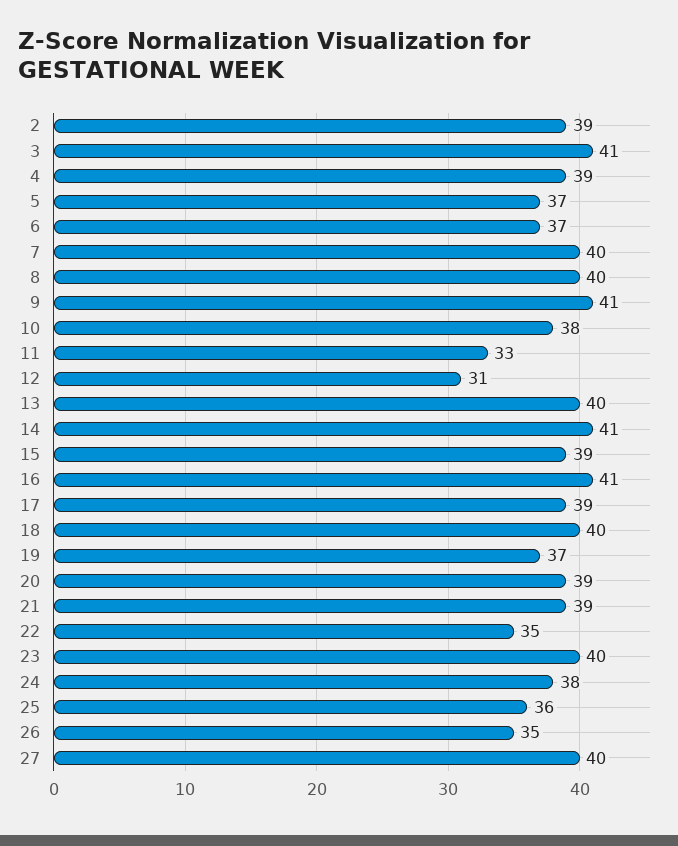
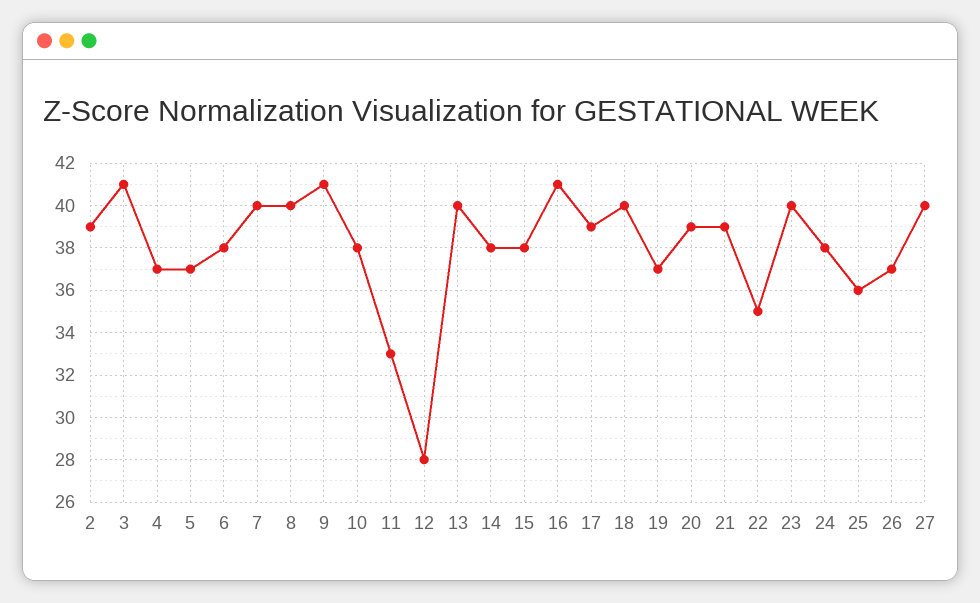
4: 39 -> 37
6: 37 -> 38
12: 31 -> 28
14: 41 -> 38
15: 39 -> 38
26: 35 -> 37

